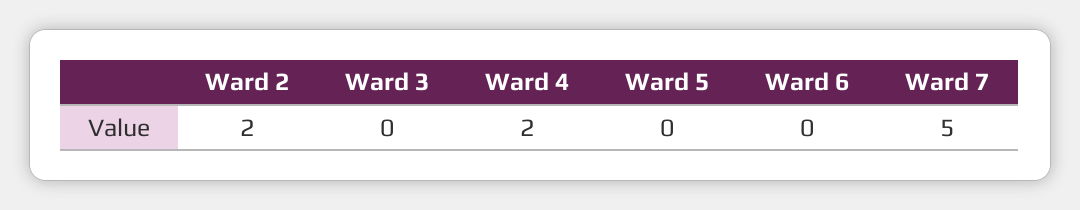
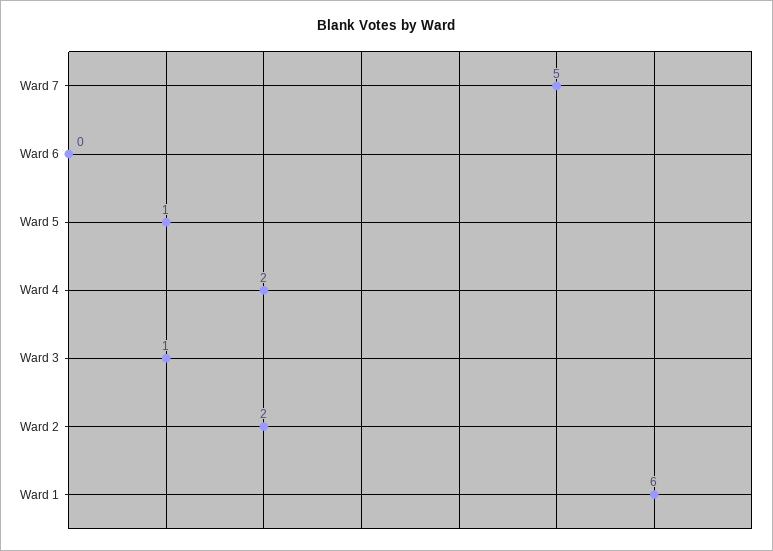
Ward 3: 0 -> 1
Ward 5: 0 -> 1
Ward 1: none -> 6

